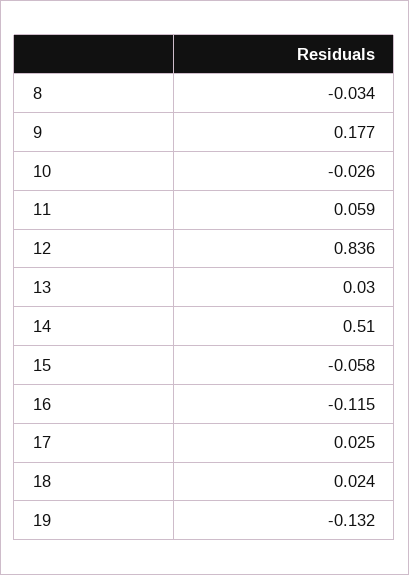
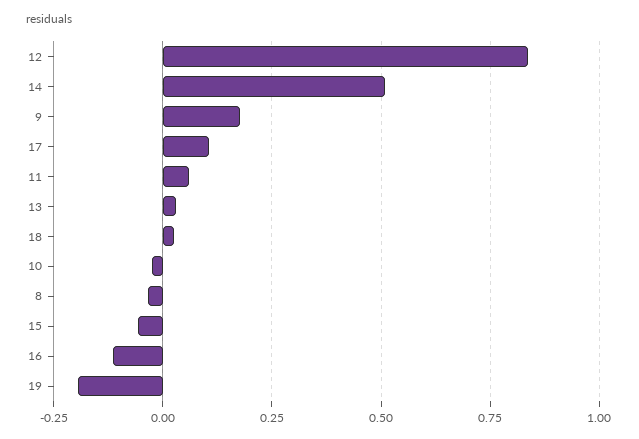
17: 0.025 -> 0.1
19: -0.132 -> -0.2

